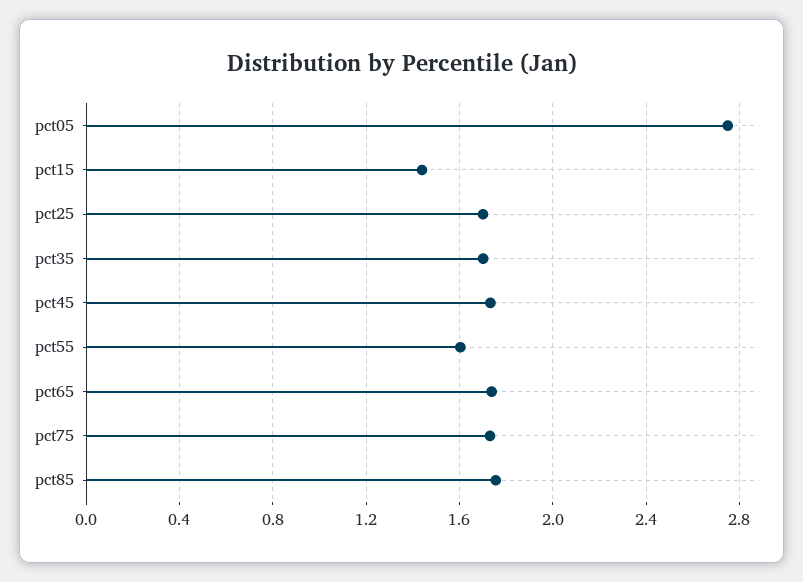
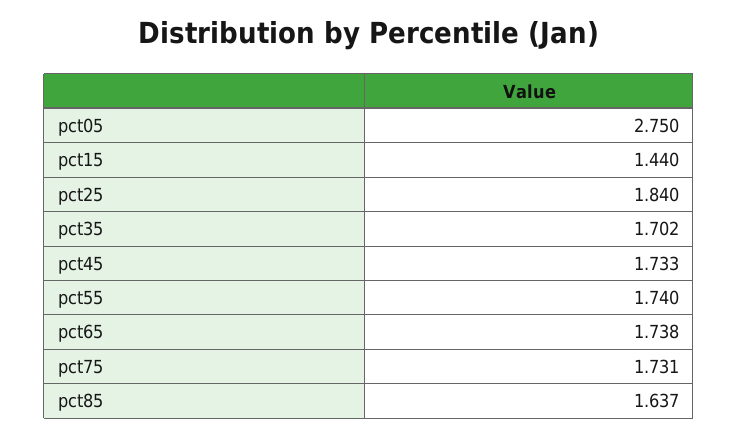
pct25: 1.7 -> 1.84
pct55: 1.6 -> 1.74
pct85: 1.75 -> 1.637

